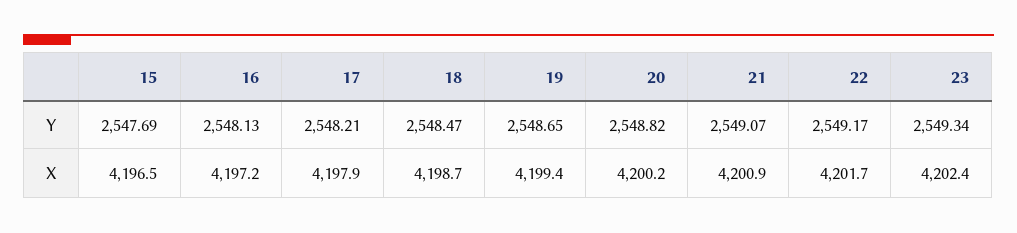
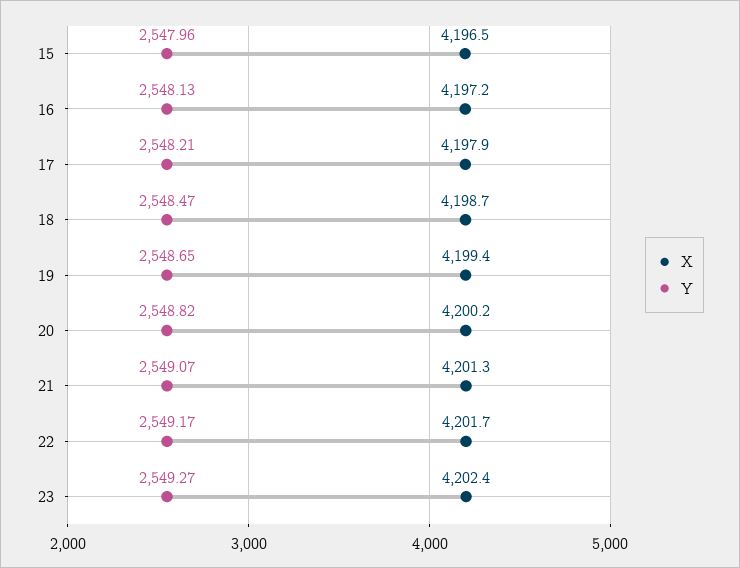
Y, 15: 2547.69 -> 2547.96
Y, 23: 2549.34 -> 2549.27
X, 21: 4200.9 -> 4201.3

